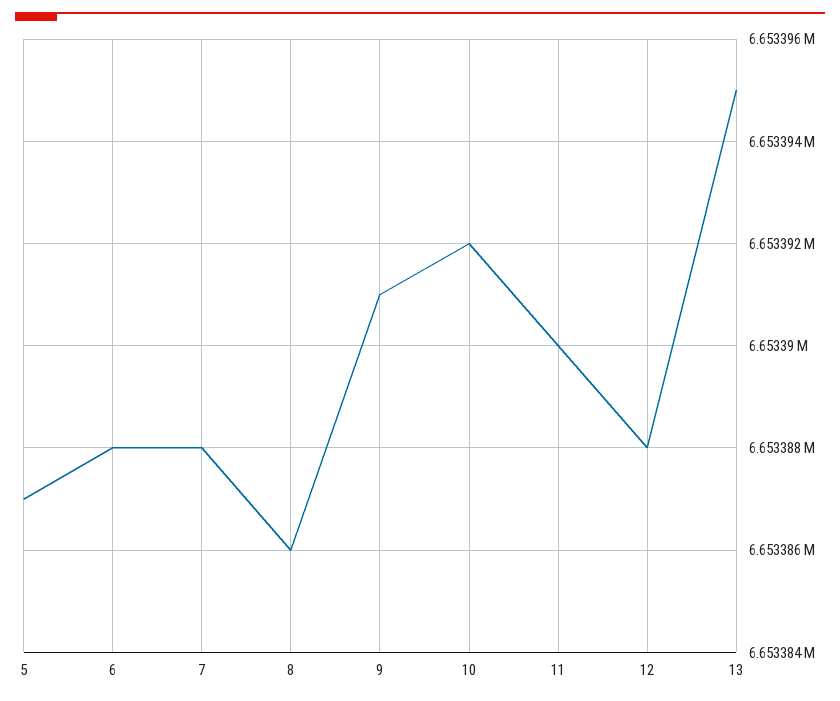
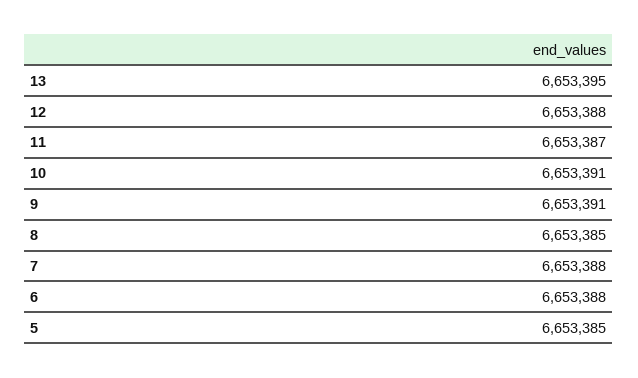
5: 6653387 -> 6653385
8: 6653386 -> 6653385
10: 6653392 -> 6653391
11: 6653390 -> 6653387

